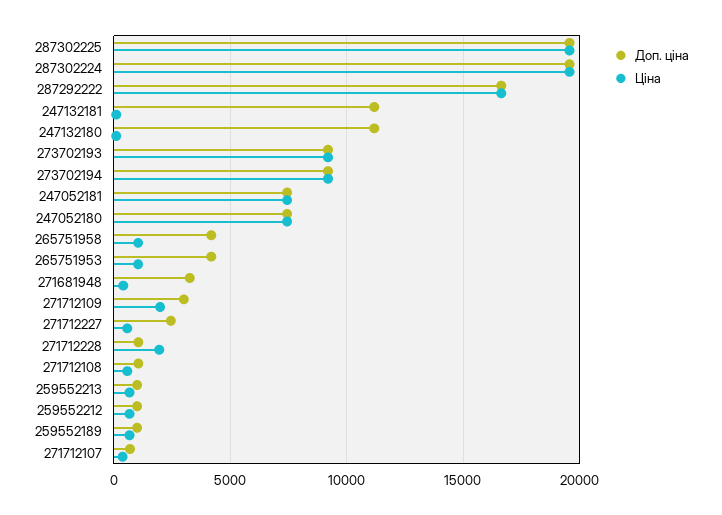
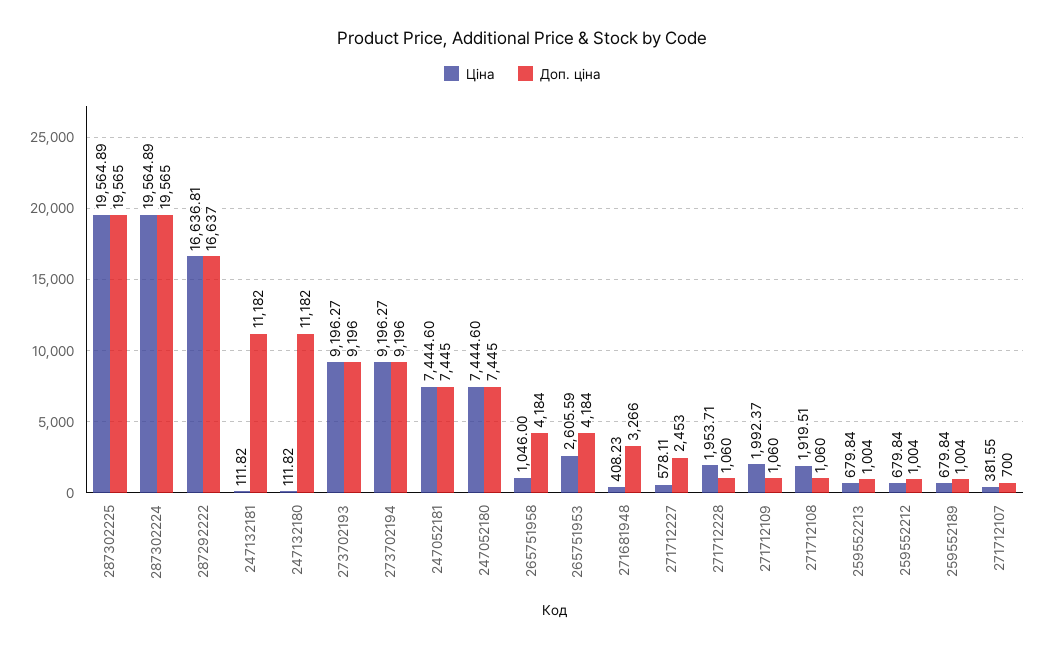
Ціна, 265751953: 1000 -> 2605.59
Доп. ціна, 271712109: 3000 -> 1060
Ціна, 271712108: 500 -> 1919.51

